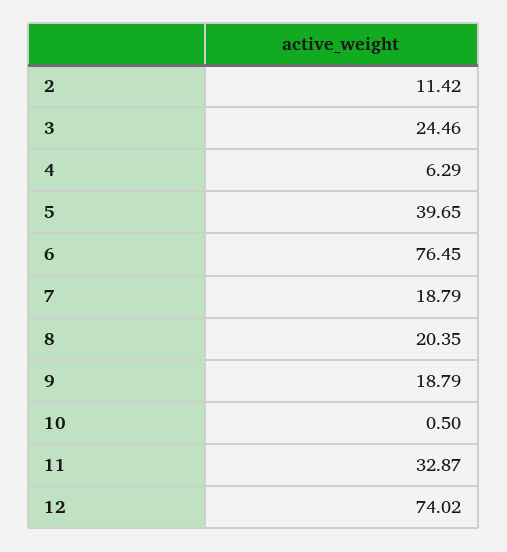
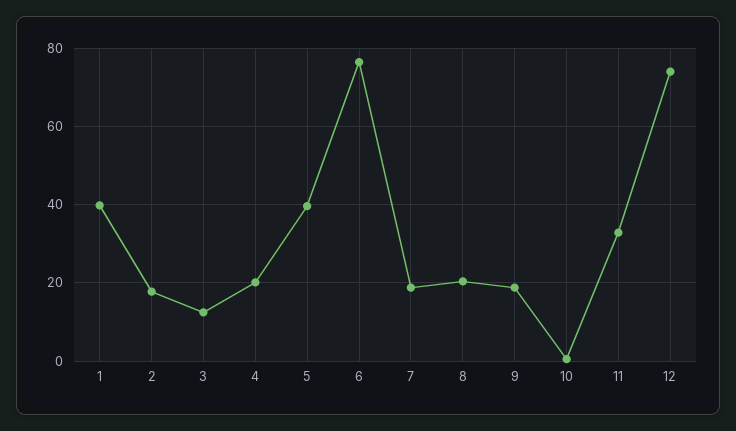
2: 11.42 -> 18
3: 24.46 -> 12
4: 6.29 -> 20
1: none -> 40

